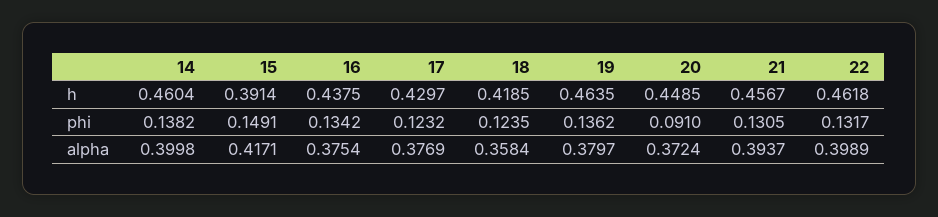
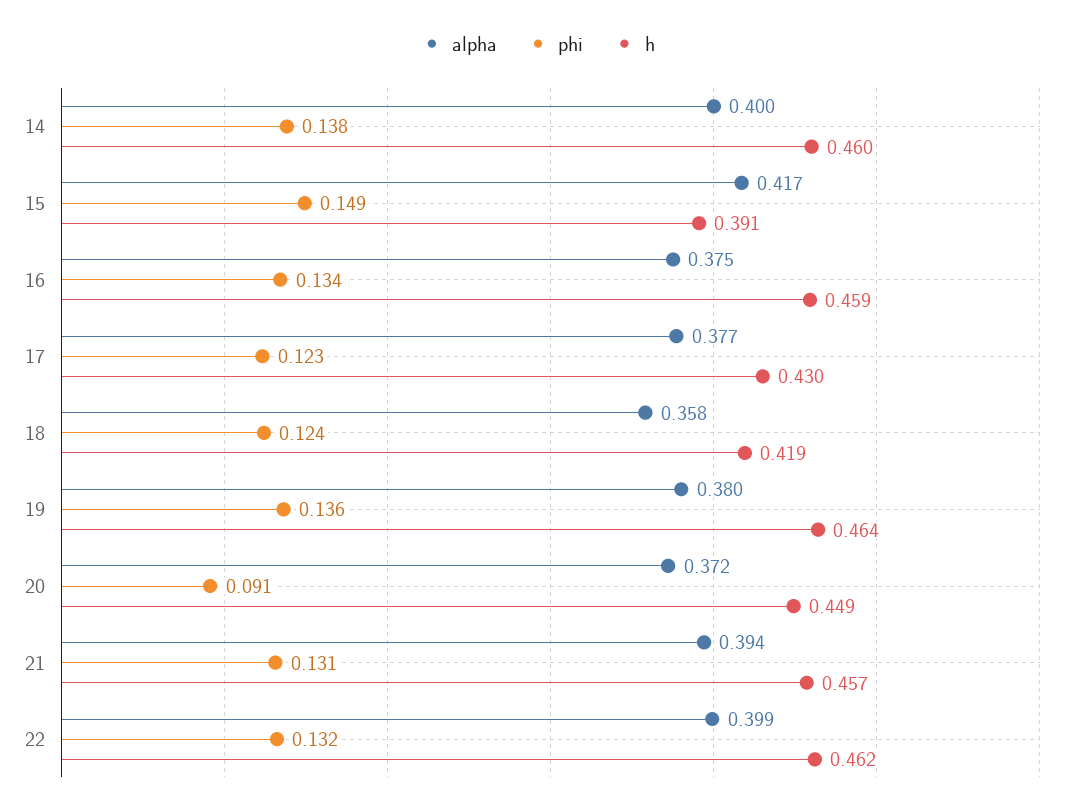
h, 16: 0.4375 -> 0.459

